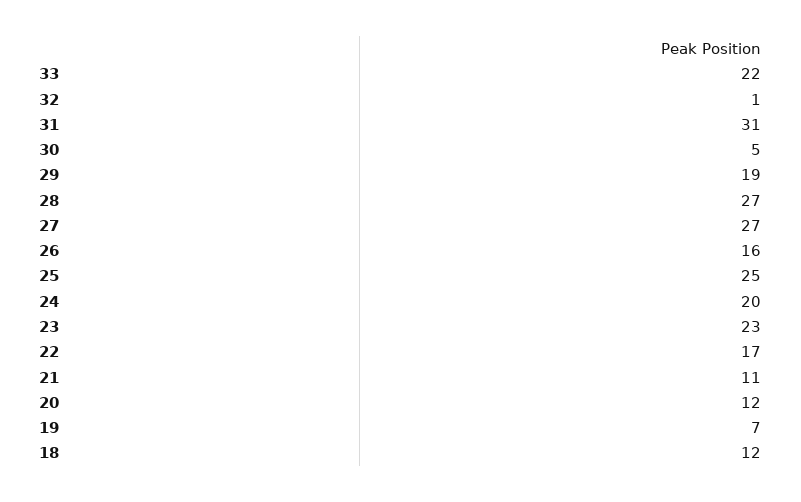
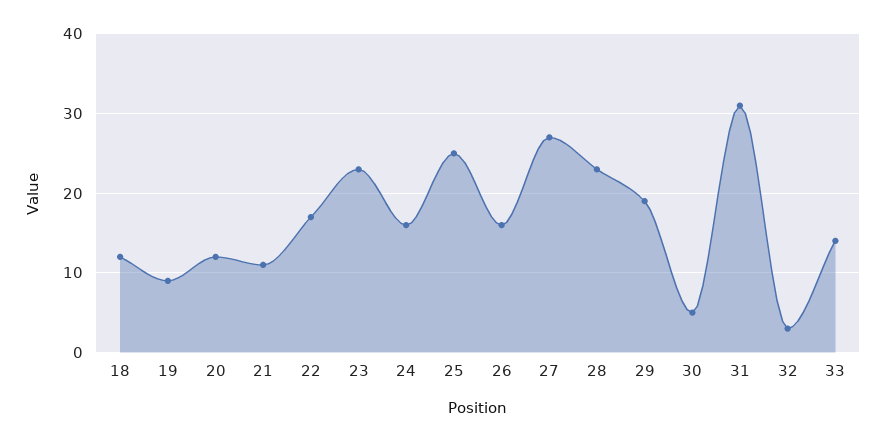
33: 22 -> 14
32: 1 -> 3
28: 27 -> 23
24: 20 -> 16
19: 7 -> 9

